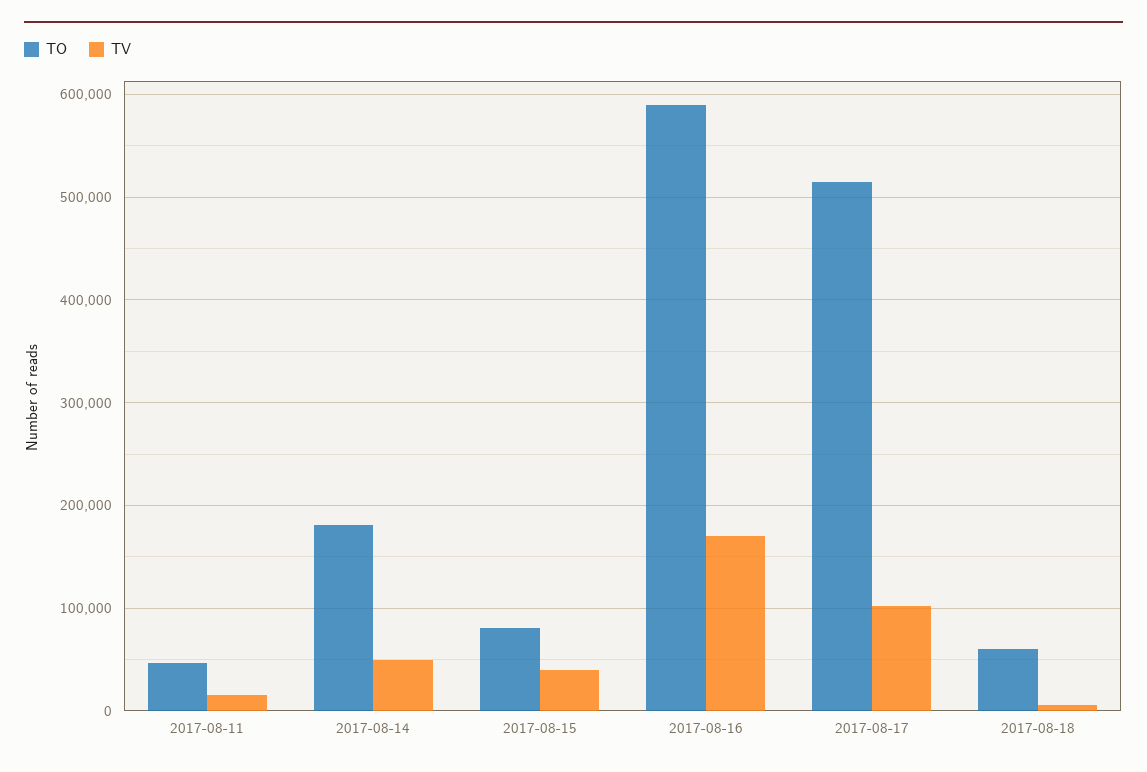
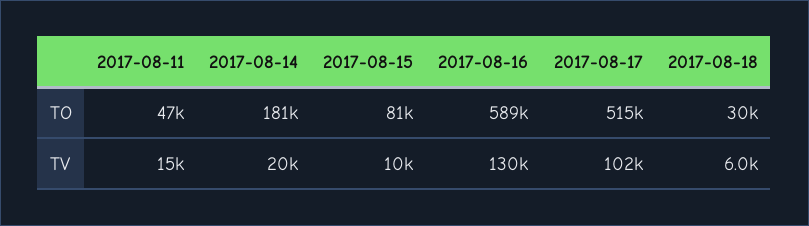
TV, 2017-08-14: 50000 -> 20000
TV, 2017-08-15: 40000 -> 10000
TV, 2017-08-16: 170000 -> 130000
TO, 2017-08-18: 60000 -> 30000

